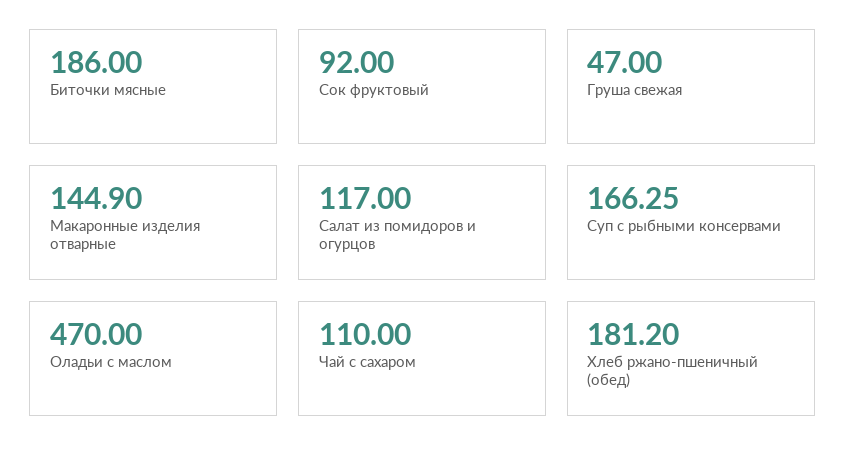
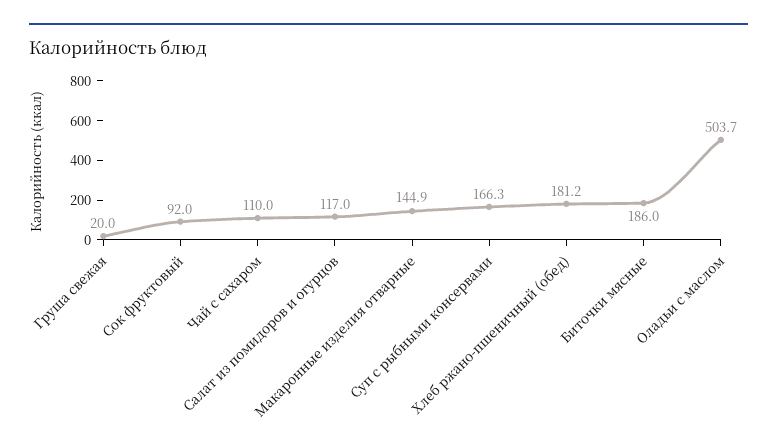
Груша свежая: 47 -> 20
Оладьи с маслом: 470 -> 503.7

